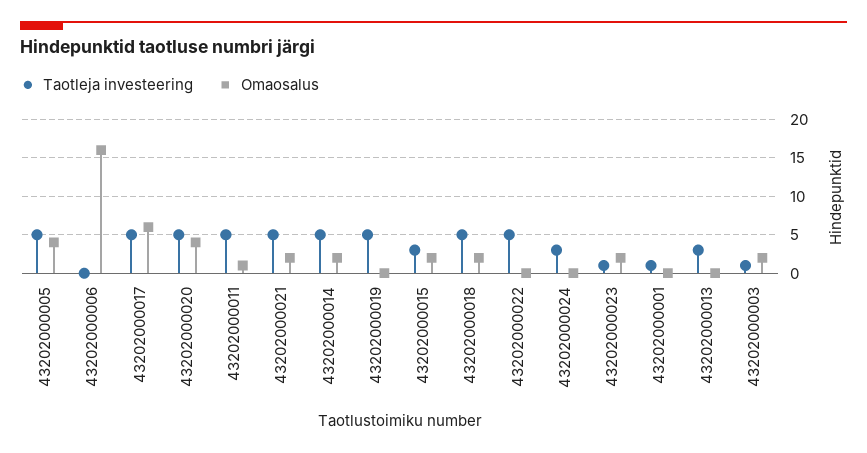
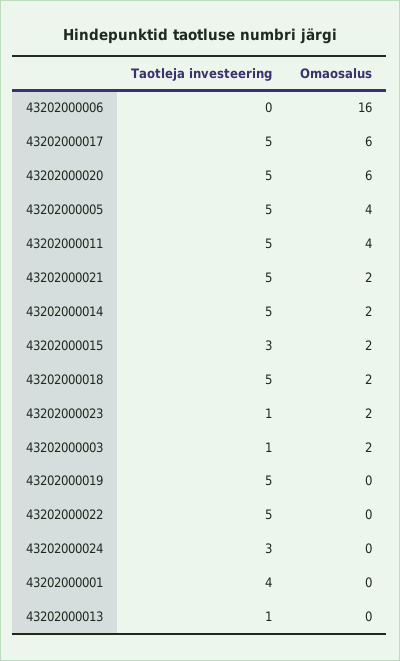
Omaosalus, 43202000020: 4 -> 6
Omaosalus, 43202000011: 1 -> 4
Taotleja investeering, 43202000001: 1 -> 4
Taotleja investeering, 43202000013: 3 -> 1

